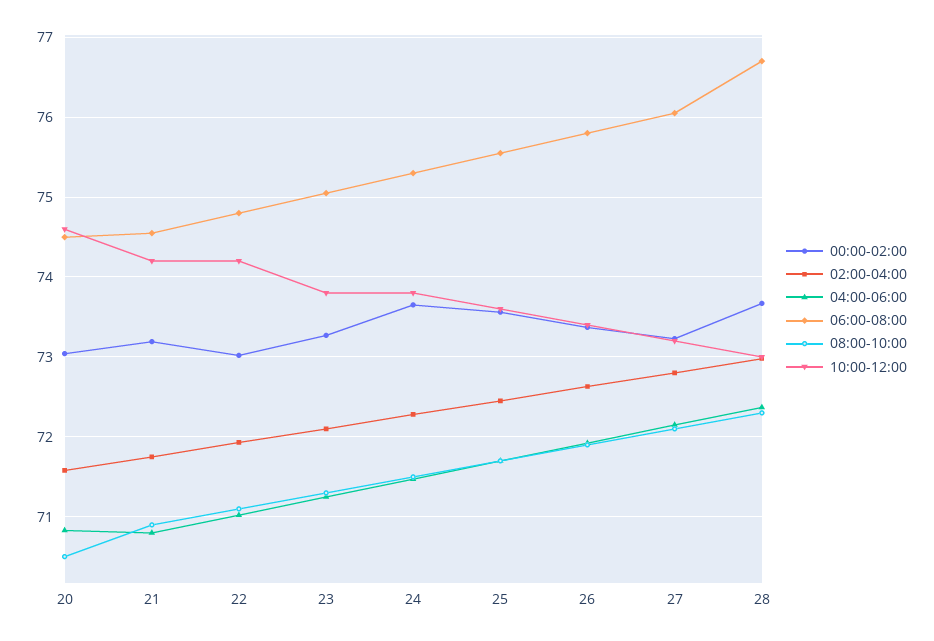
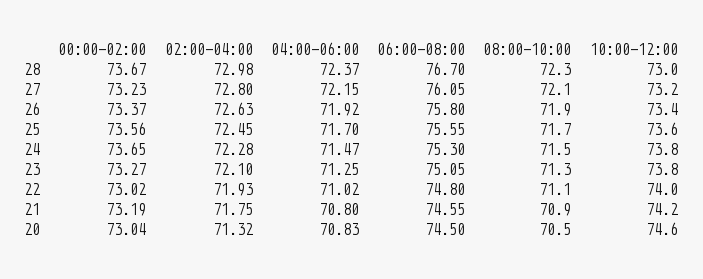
02:00-04:00, 20: 71.6 -> 71.32
10:00-12:00, 22: 74.2 -> 74

